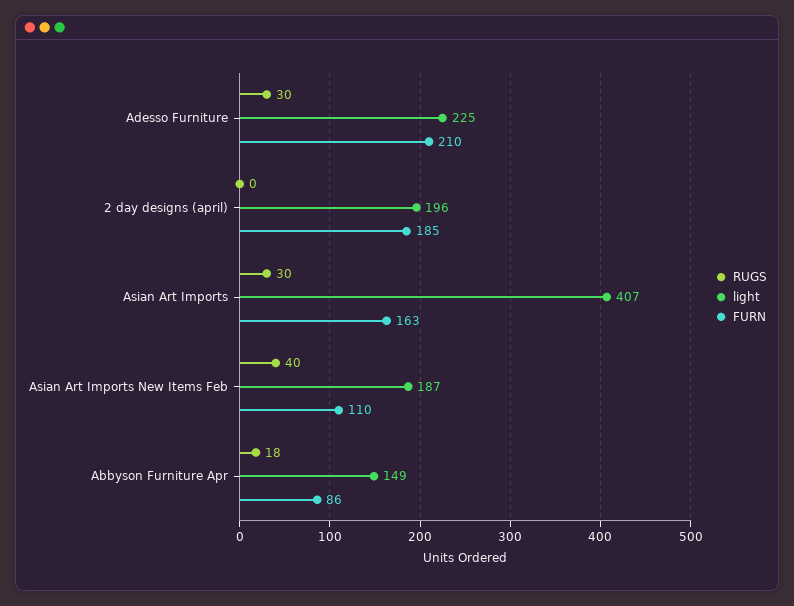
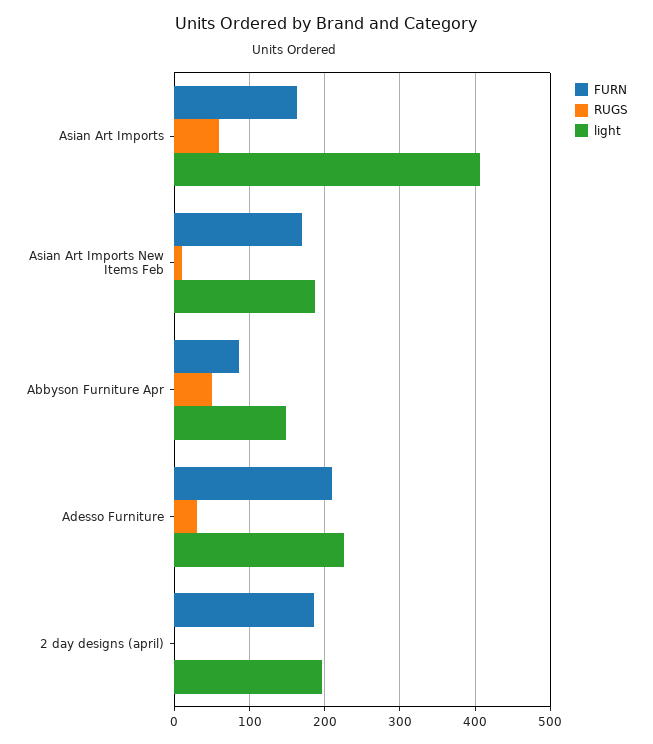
RUGS, Asian Art Imports: 30 -> 60
RUGS, Asian Art Imports New Items Feb: 40 -> 10
FURN, Asian Art Imports New Items Feb: 110 -> 170
RUGS, Abbyson Furniture Apr: 18 -> 50

